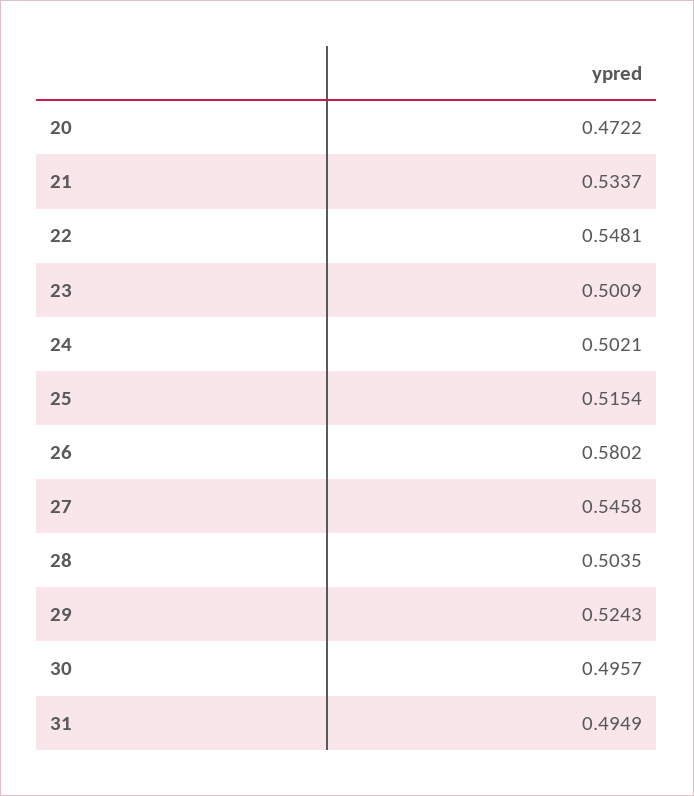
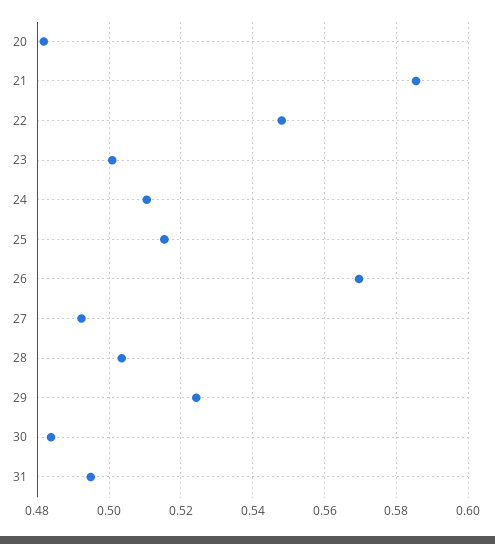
20: 0.4722 -> 0.482
21: 0.5337 -> 0.586
24: 0.5021 -> 0.51
26: 0.5802 -> 0.57
27: 0.5458 -> 0.492
30: 0.4957 -> 0.484

